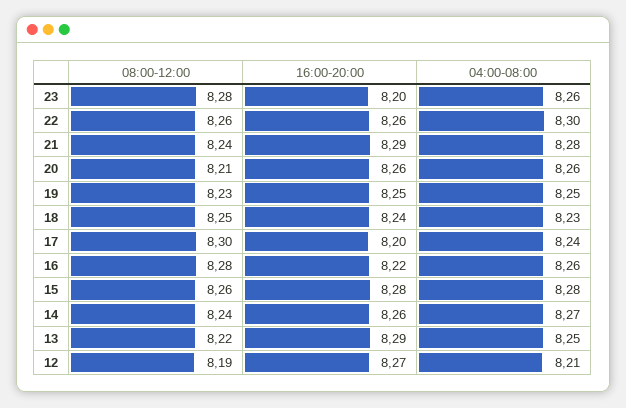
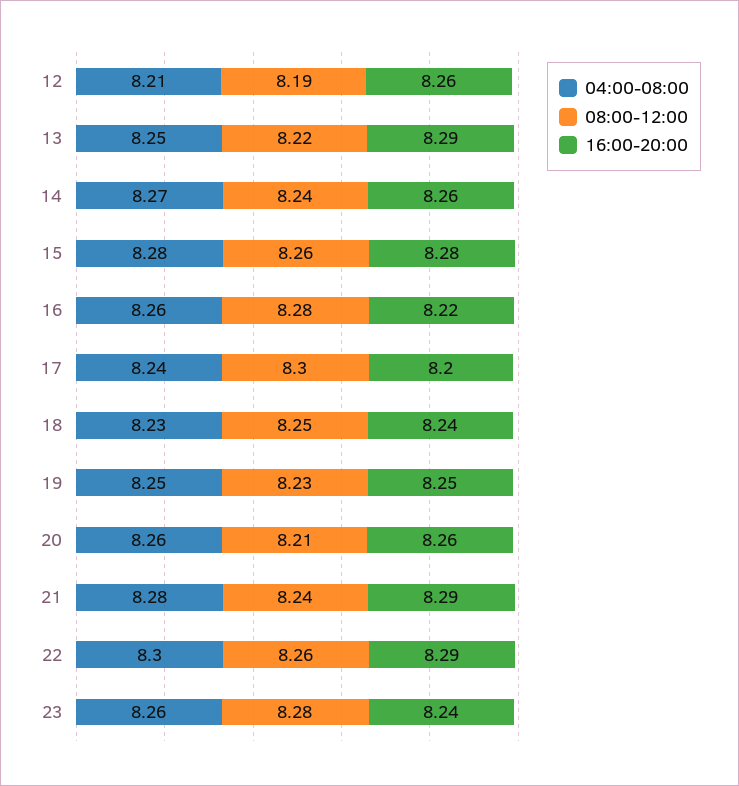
16:00-20:00, 23: 8.2 -> 8.24
16:00-20:00, 22: 8.26 -> 8.29
16:00-20:00, 12: 8.27 -> 8.26

